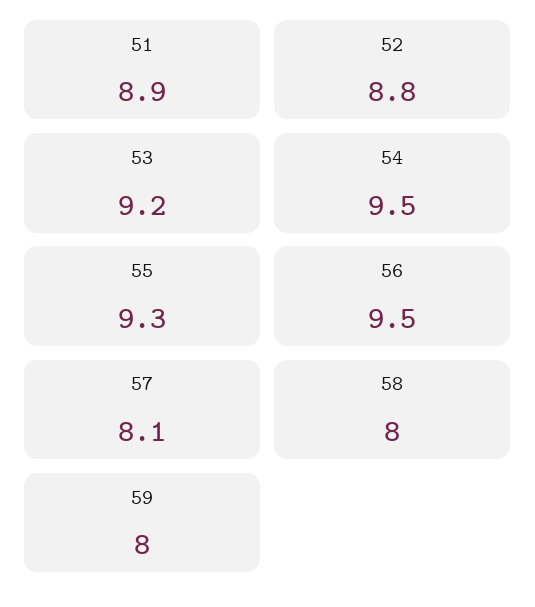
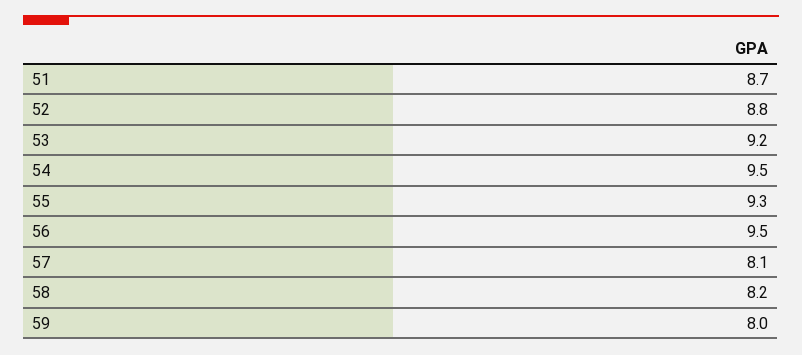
51: 8.9 -> 8.7
58: 8 -> 8.2

